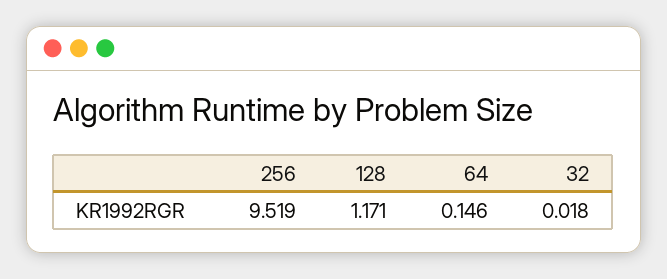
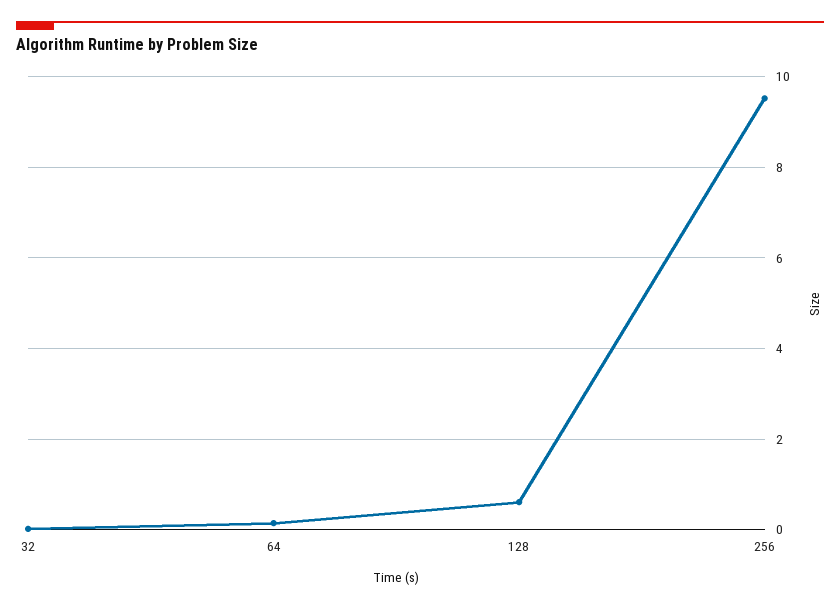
128: 1.171 -> 0.6

